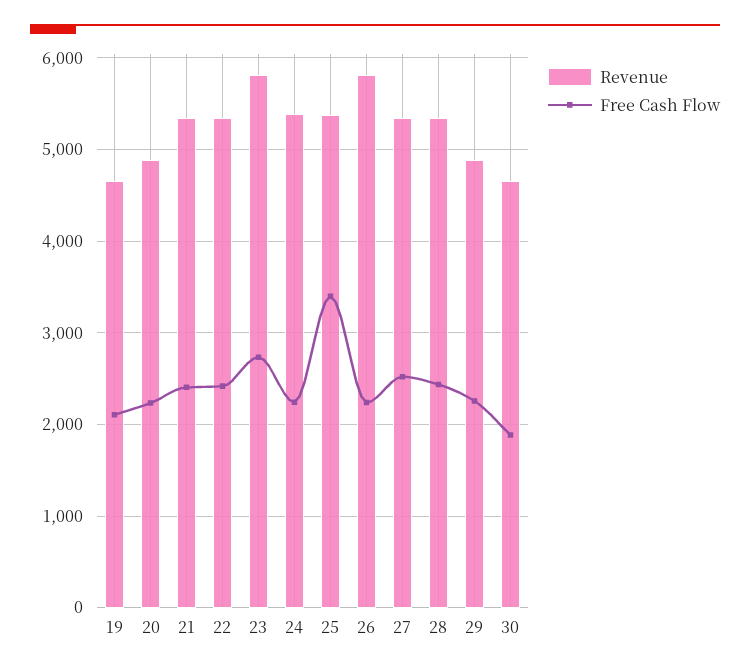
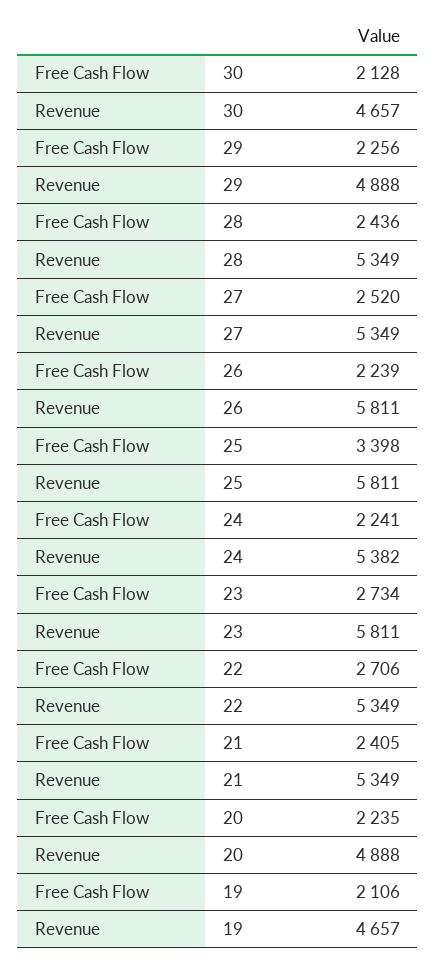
Free Cash Flow, 22: 2400 -> 2706
Revenue, 25: 5400 -> 5811
Free Cash Flow, 30: 1900 -> 2128

